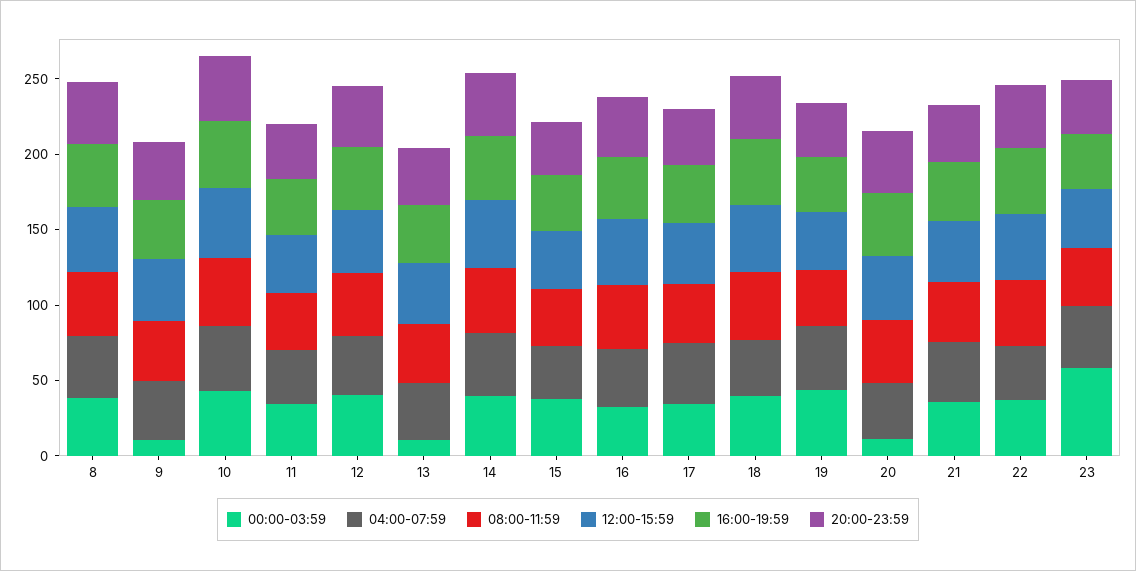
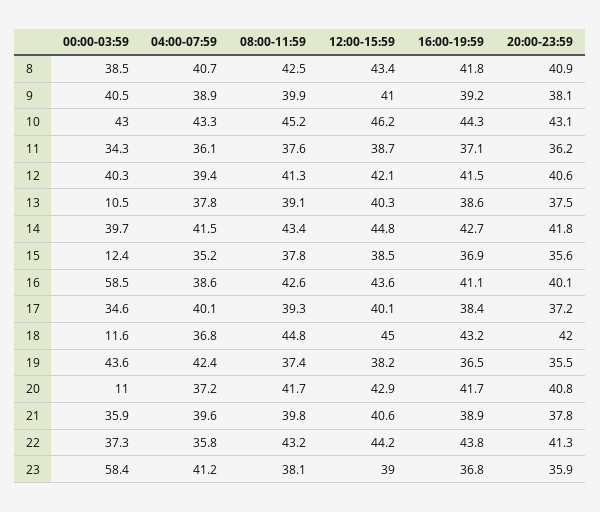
00:00-03:59, 9: 10 -> 40.5
00:00-03:59, 15: 40 -> 12.4
00:00-03:59, 16: 30 -> 58.5
00:00-03:59, 18: 40 -> 11.6

